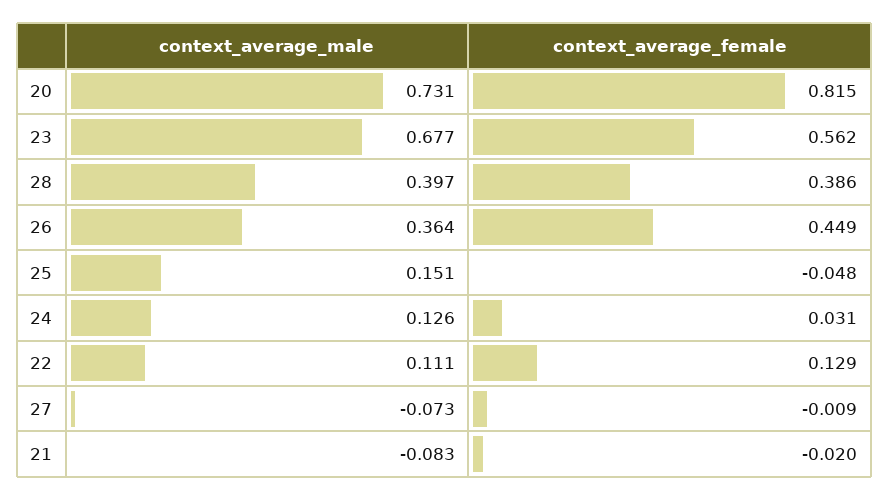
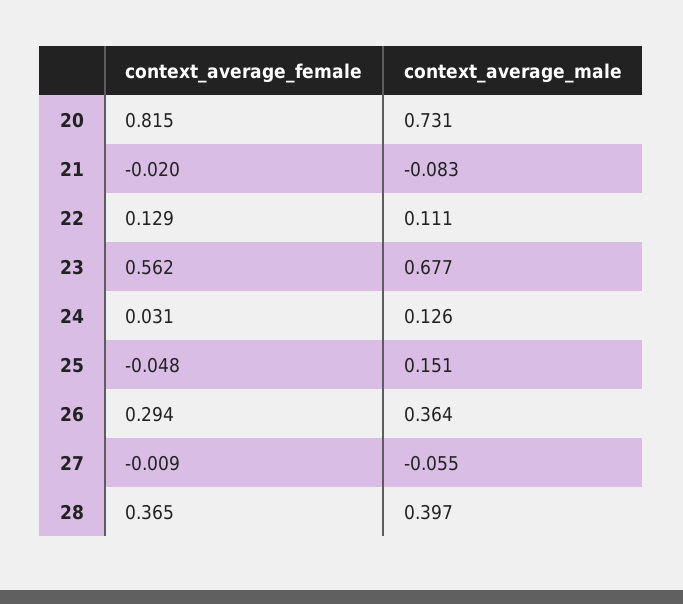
context_average_female, 28: 0.386 -> 0.365
context_average_female, 26: 0.449 -> 0.294
context_average_male, 27: -0.073 -> -0.055

